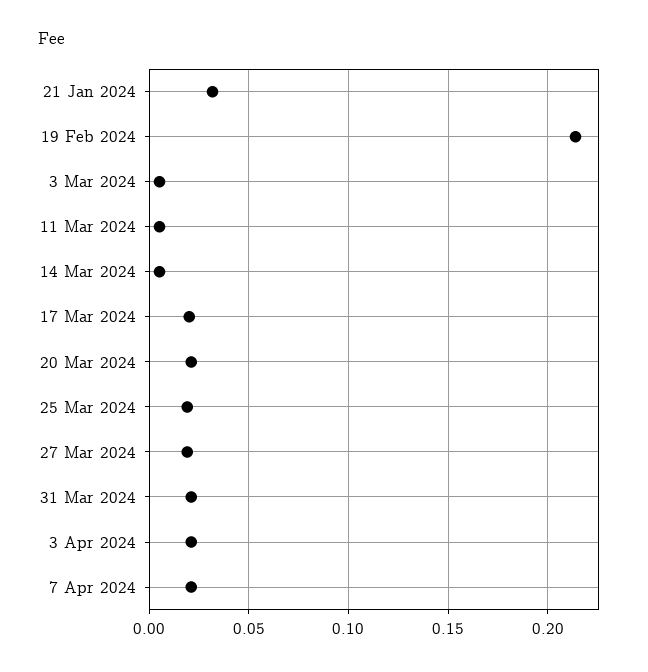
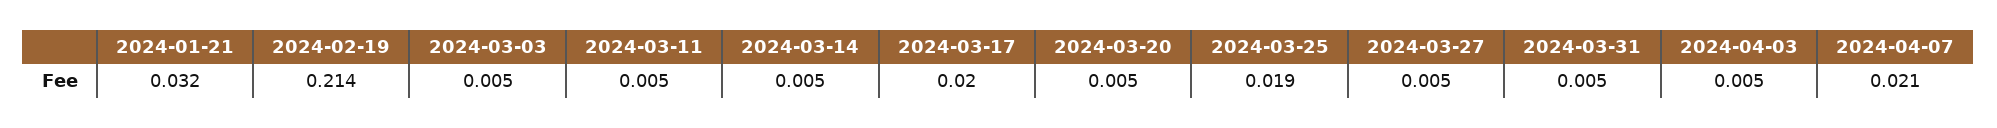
20 Mar 2024: 0.02 -> 0.005
27 Mar 2024: 0.02 -> 0.005
31 Mar 2024: 0.02 -> 0.005
3 Apr 2024: 0.02 -> 0.005

